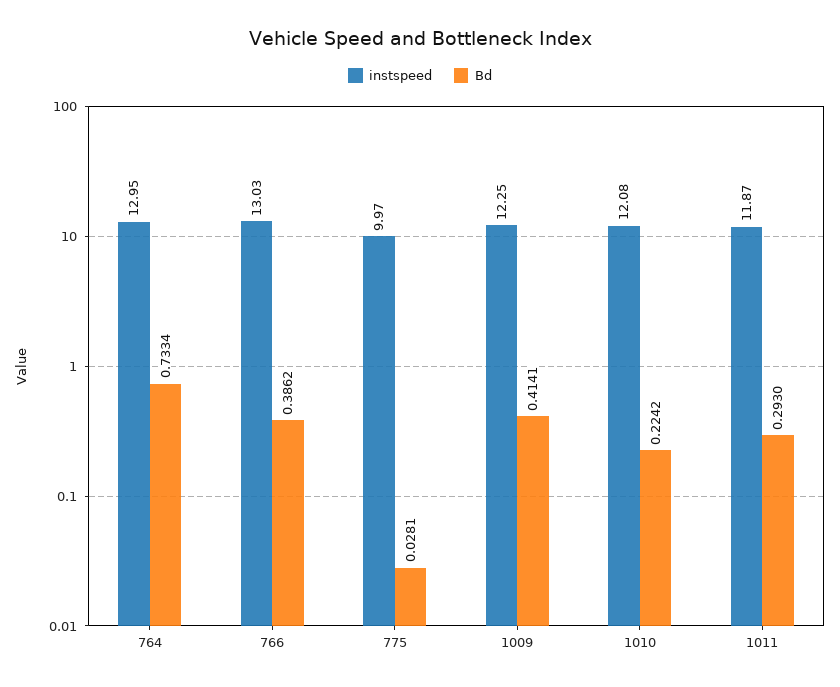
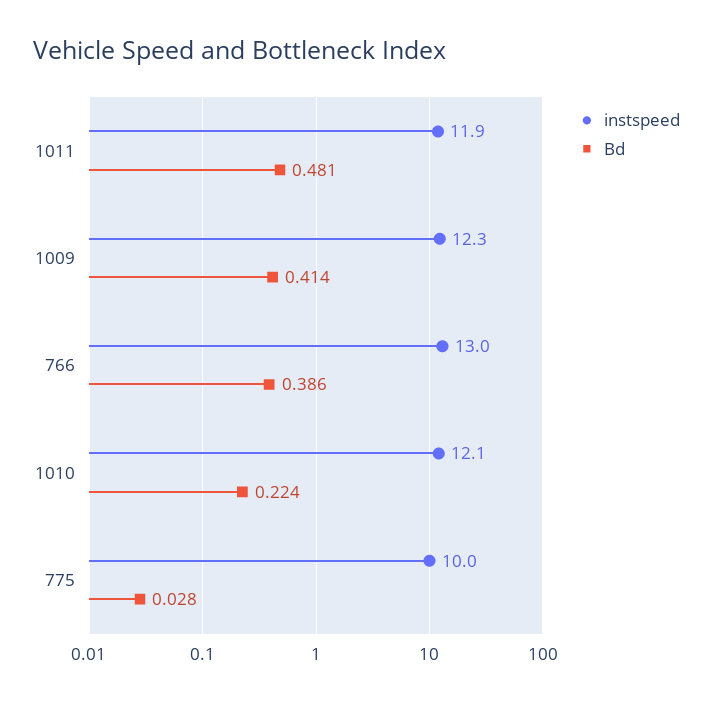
instspeed, 764: 12.95 -> none
Bd, 764: 0.7334 -> none
Bd, 1011: 0.293 -> 0.481

